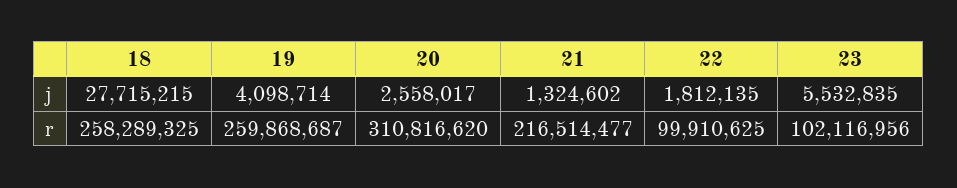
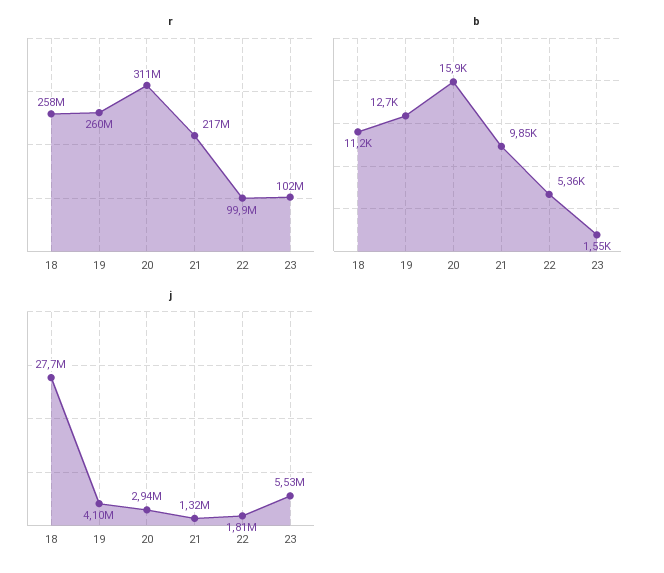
j, 20: 2558017 -> 2940000
b, 18: none -> 11200
b, 19: none -> 12700
b, 20: none -> 15900
b, 21: none -> 9850
b, 22: none -> 5360
b, 23: none -> 1550

